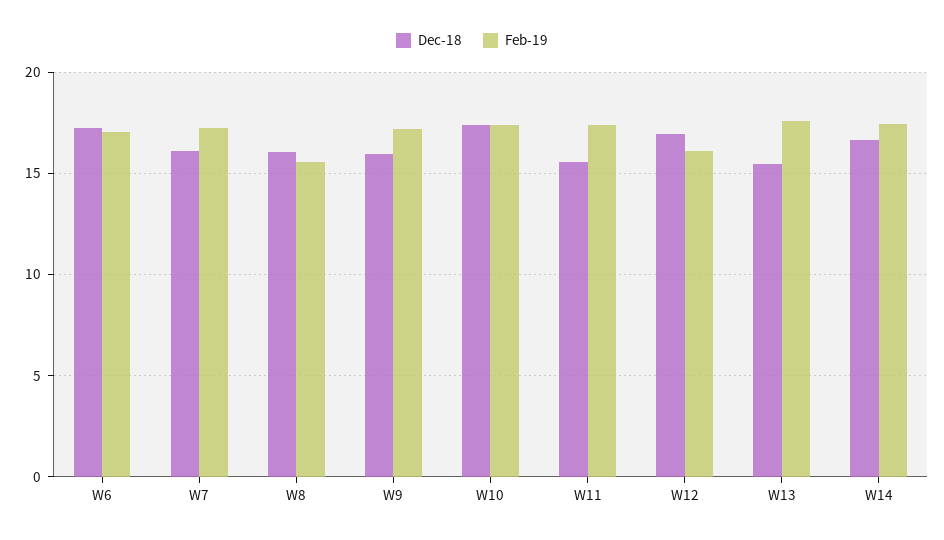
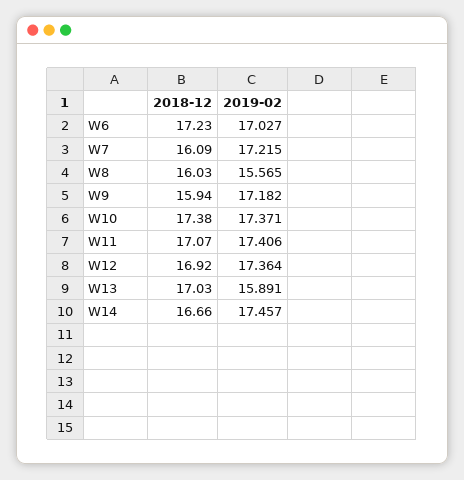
Dec-18, W11: 15.5 -> 17.07
Feb-19, W12: 16 -> 17.364
Dec-18, W13: 15.5 -> 17.03
Feb-19, W13: 17.5 -> 15.891

